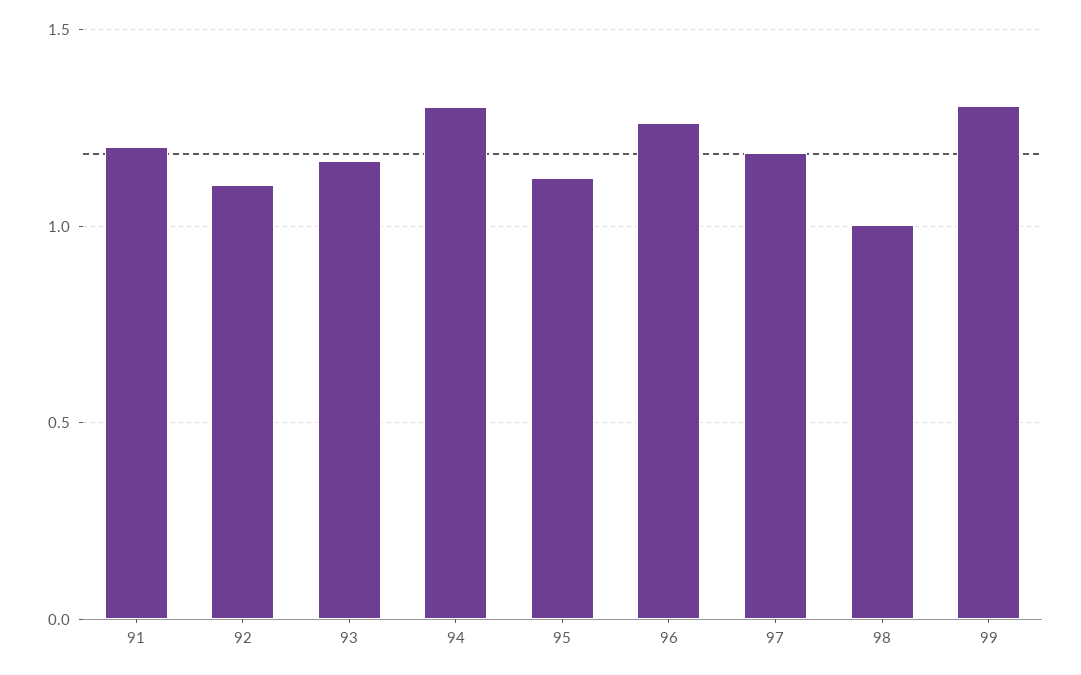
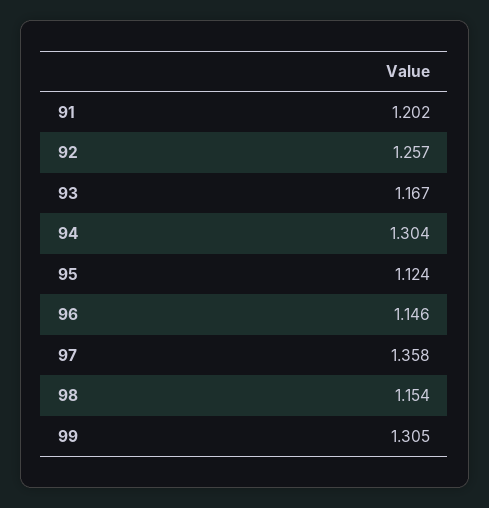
92: 1.1 -> 1.257
96: 1.25 -> 1.146
97: 1.2 -> 1.358
98: 1 -> 1.154

